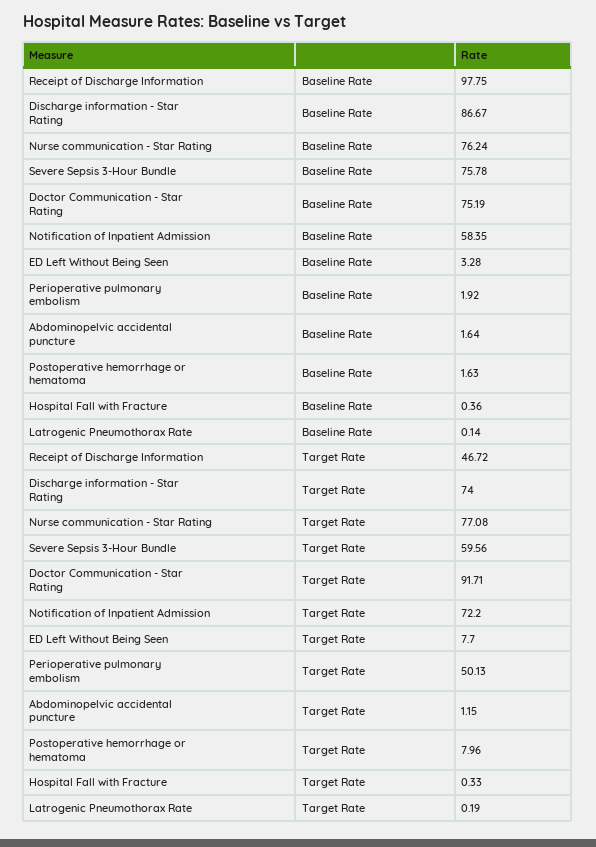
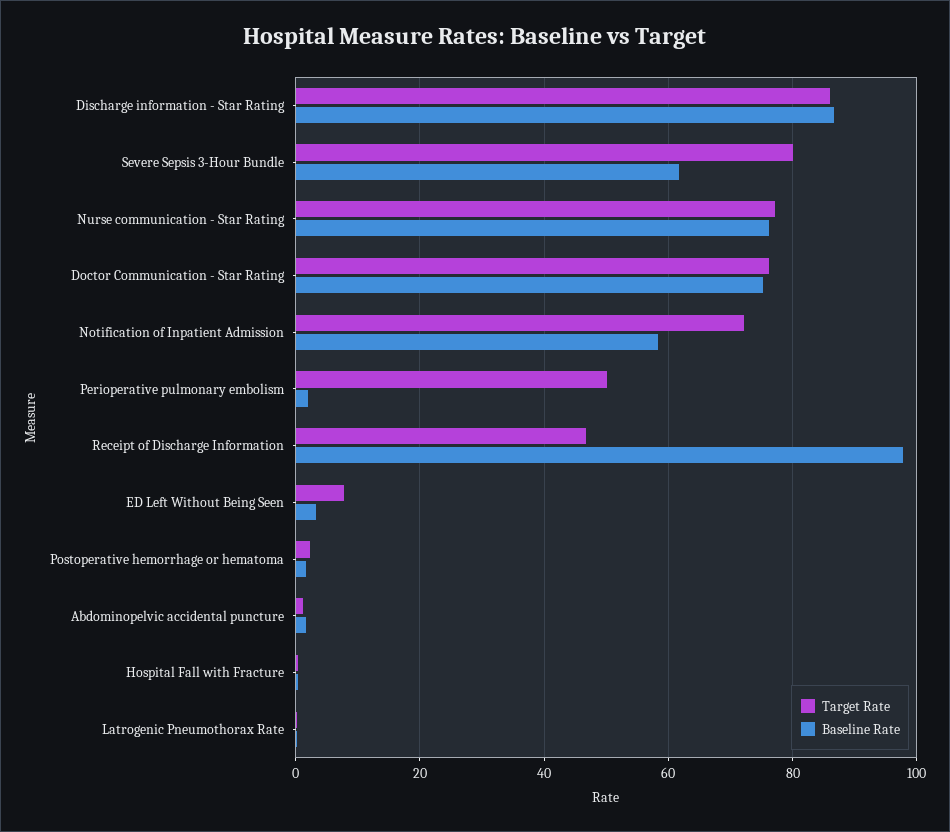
Baseline Rate, Severe Sepsis 3-Hour Bundle: 75.78 -> 62
Target Rate, Discharge information - Star Rating: 74 -> 86
Target Rate, Severe Sepsis 3-Hour Bundle: 59.56 -> 80
Target Rate, Doctor Communication - Star Rating: 91.71 -> 76
Target Rate, Postoperative hemorrhage or hematoma: 7.96 -> 2

